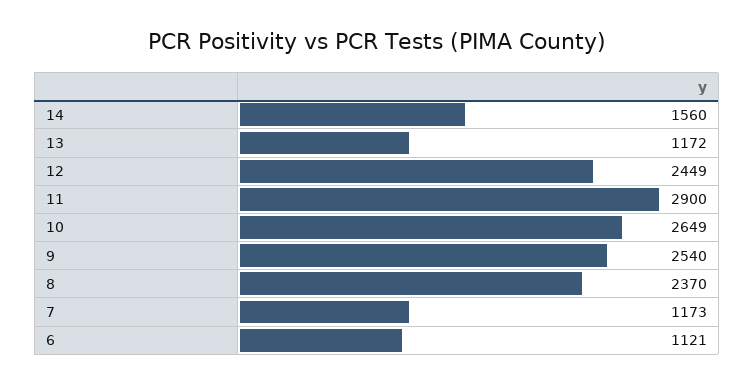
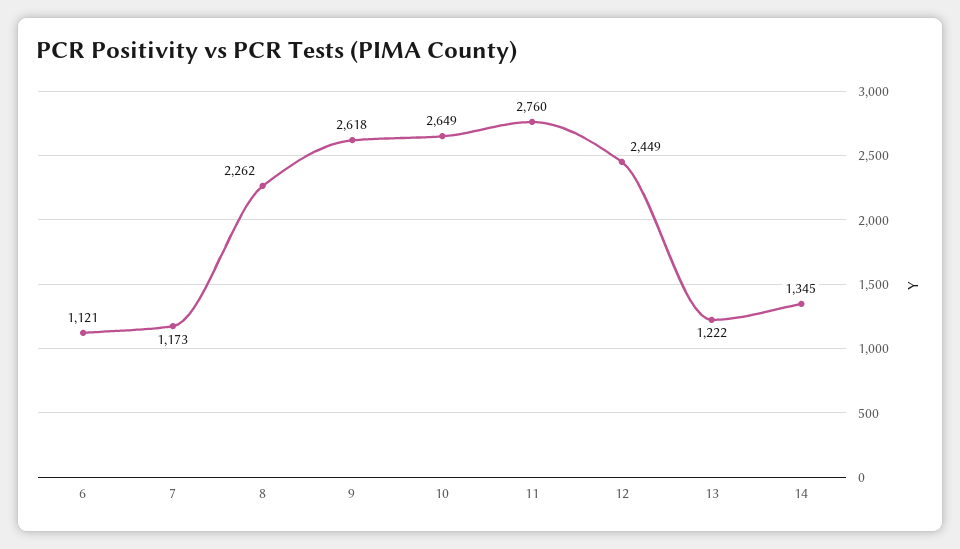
14: 1560 -> 1345
13: 1172 -> 1222
11: 2900 -> 2760
9: 2540 -> 2618
8: 2370 -> 2262

